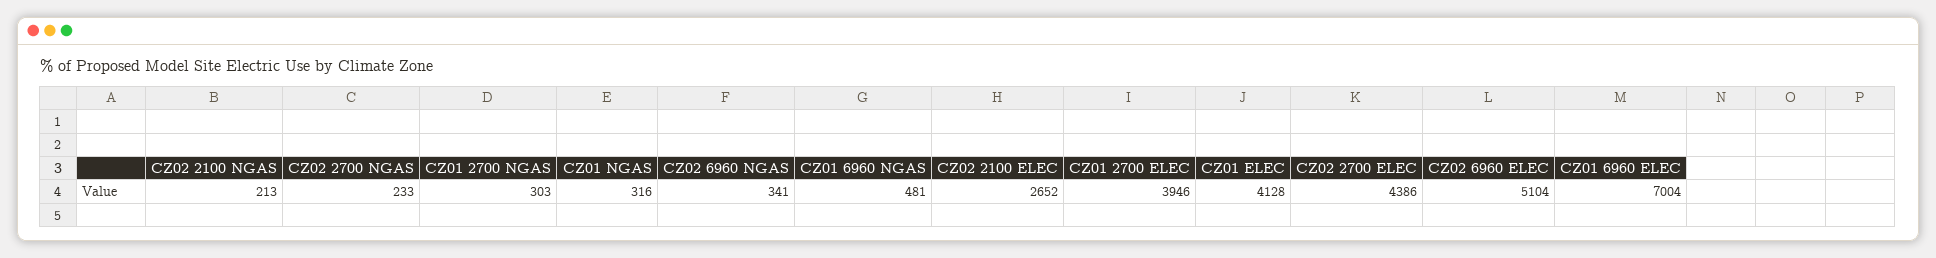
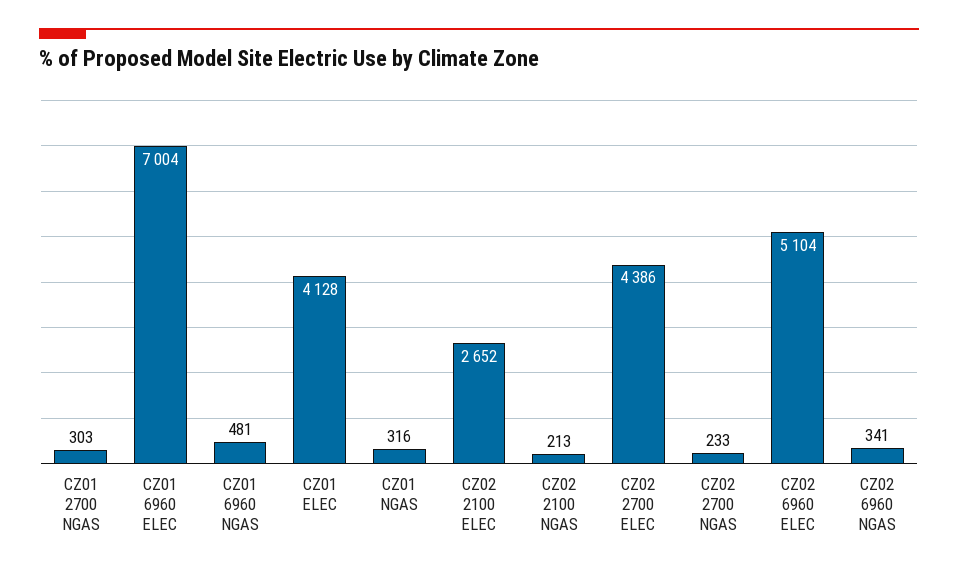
CZ01 2700 ELEC: 3946 -> none

